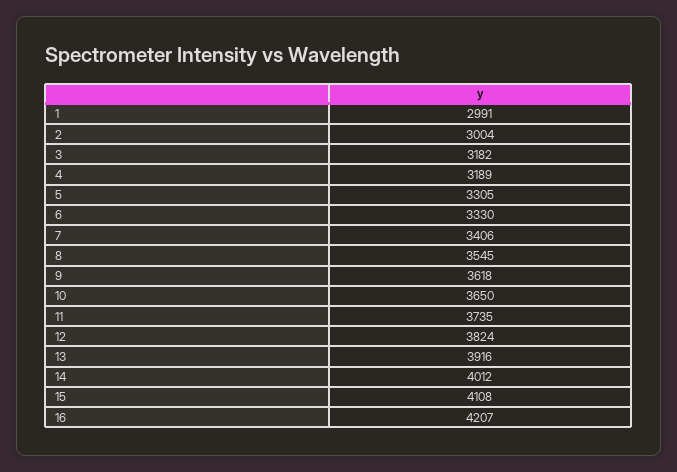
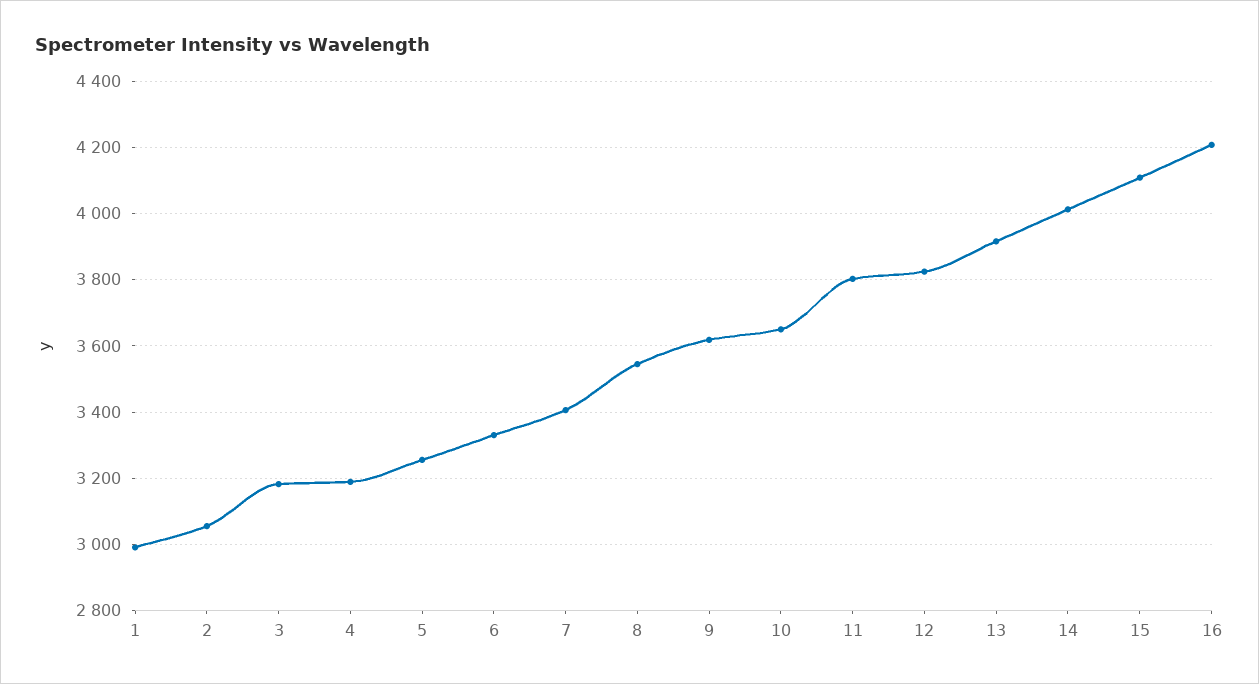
2: 3004 -> 3060
5: 3305 -> 3260
11: 3735 -> 3800

